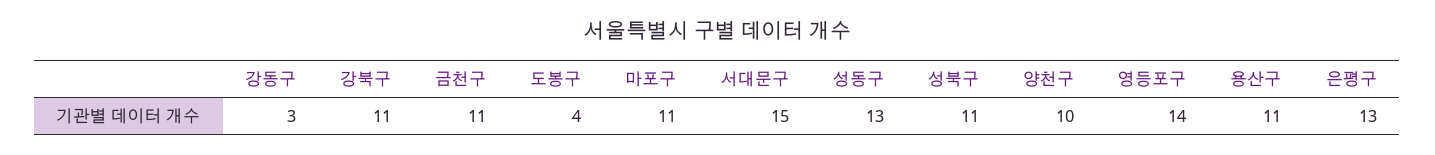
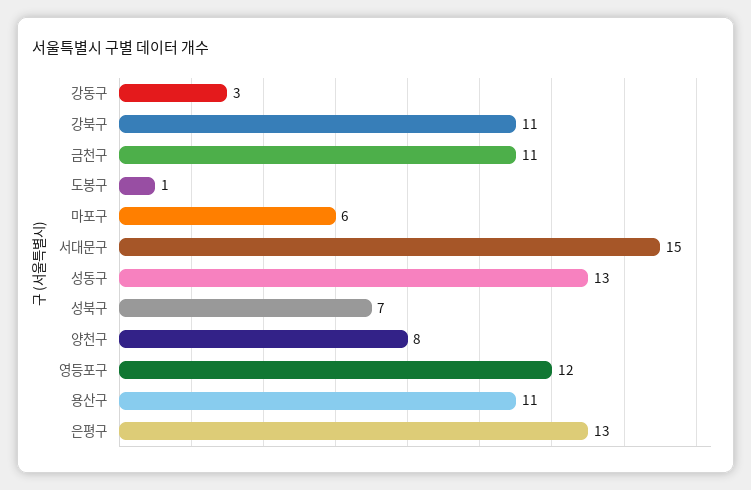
도봉구: 4 -> 1
마포구: 11 -> 6
성북구: 11 -> 7
양천구: 10 -> 8
영등포구: 14 -> 12

